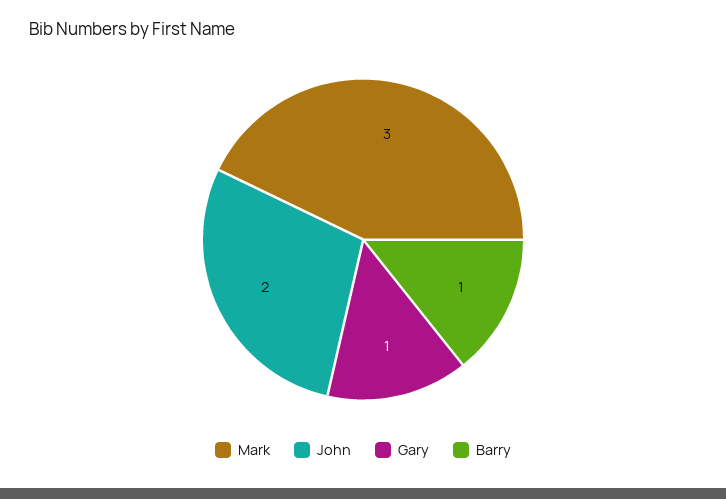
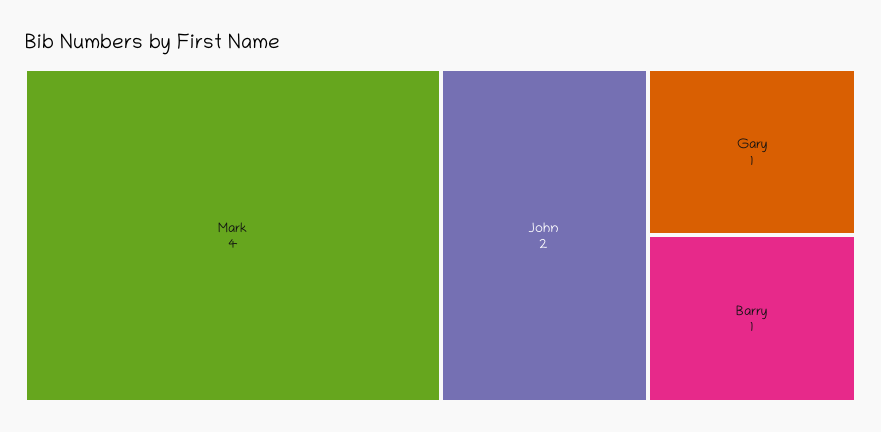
Mark: 3 -> 4

